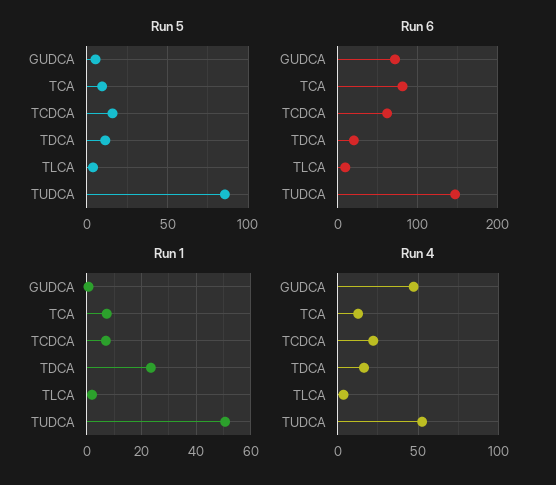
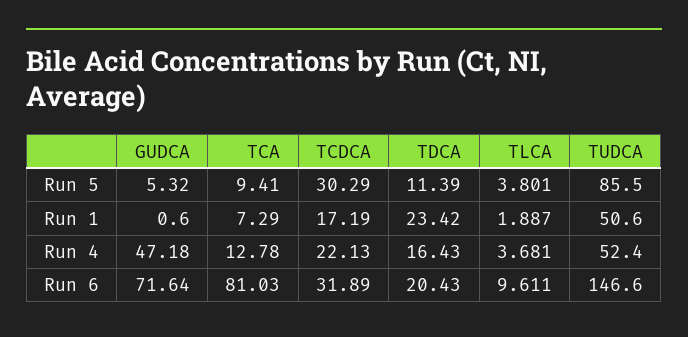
Run 5, TCDCA: 15 -> 30.29
Run 6, TCDCA: 60 -> 31.89
Run 1, TCDCA: 7.5 -> 17.19

